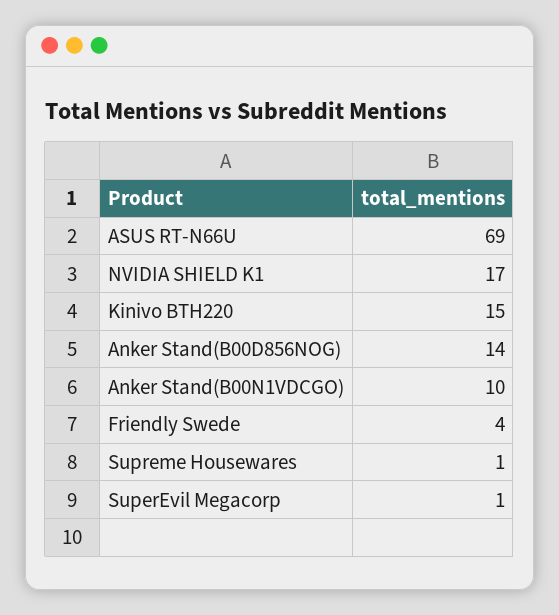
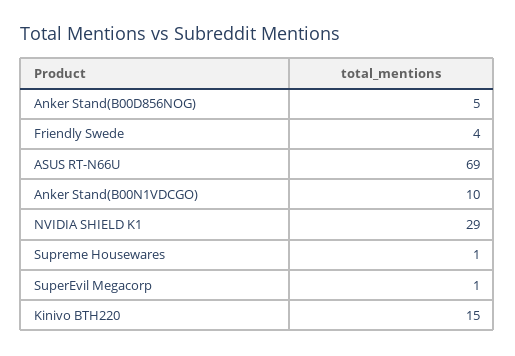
NVIDIA SHIELD K1: 17 -> 29
Anker Stand(B00D856NOG): 14 -> 5

